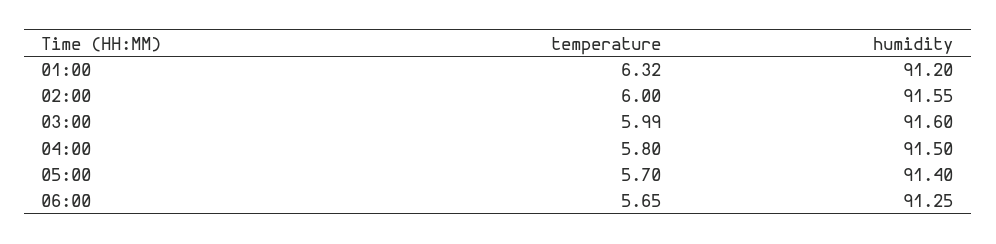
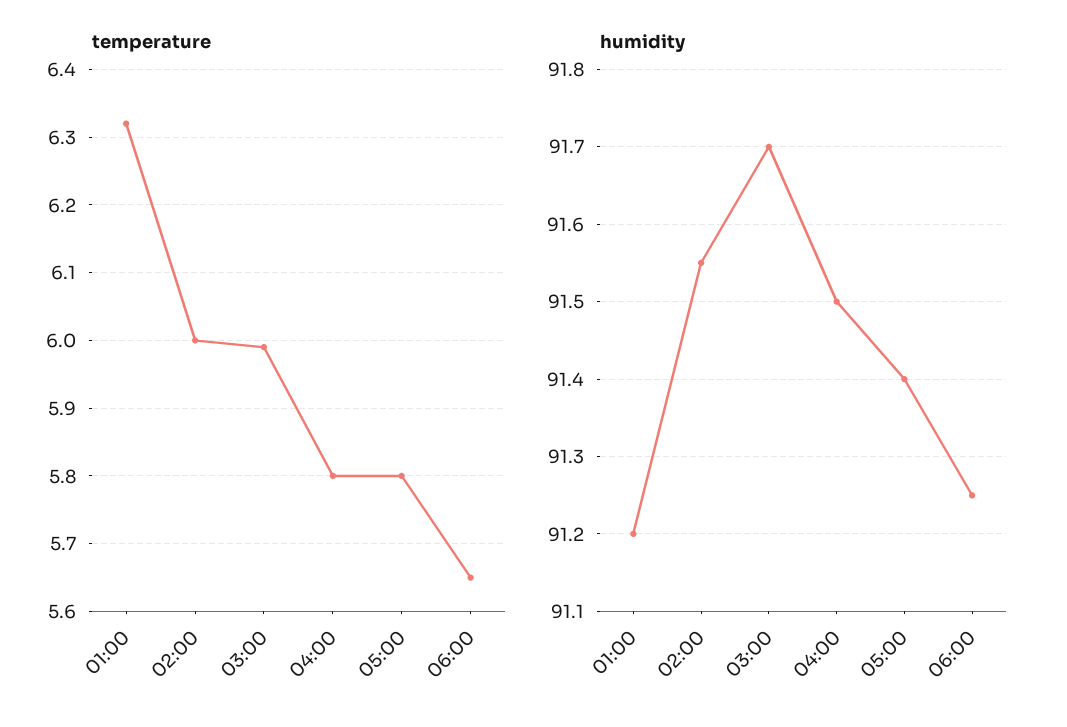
humidity, 03:00: 91.6 -> 91.7
temperature, 05:00: 5.7 -> 5.8

